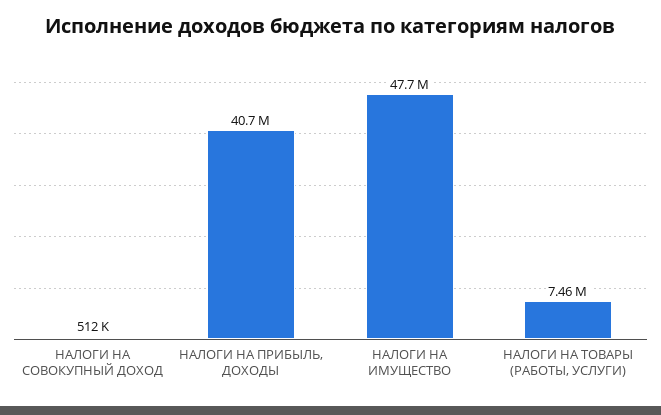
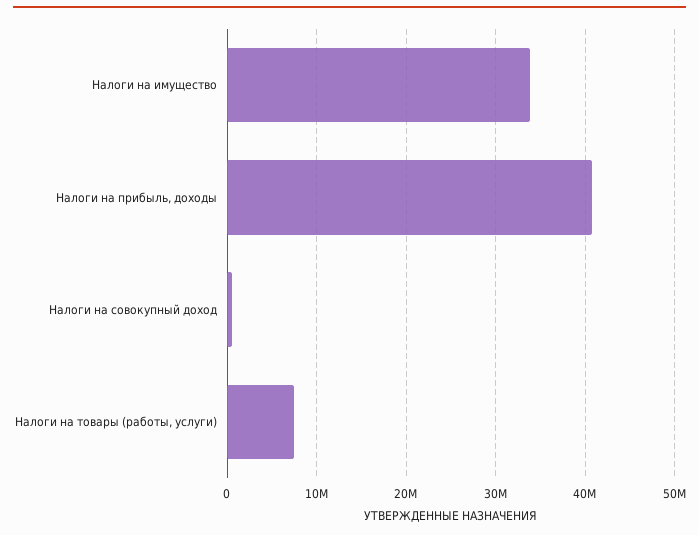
НАЛОГИ НА ИМУЩЕСТВО: 47700000 -> 34000000

